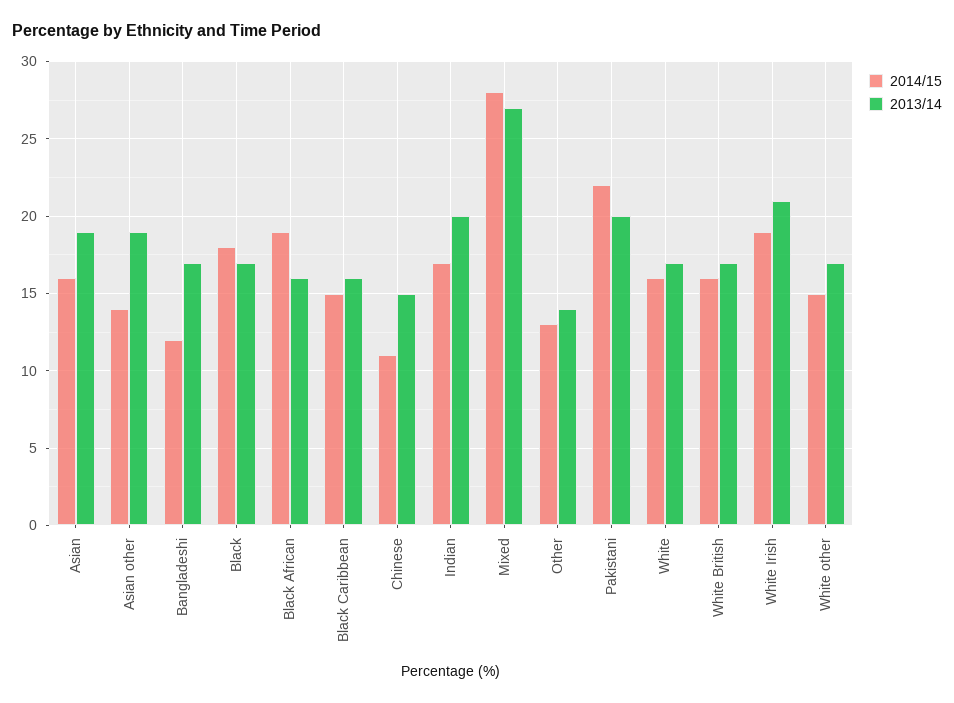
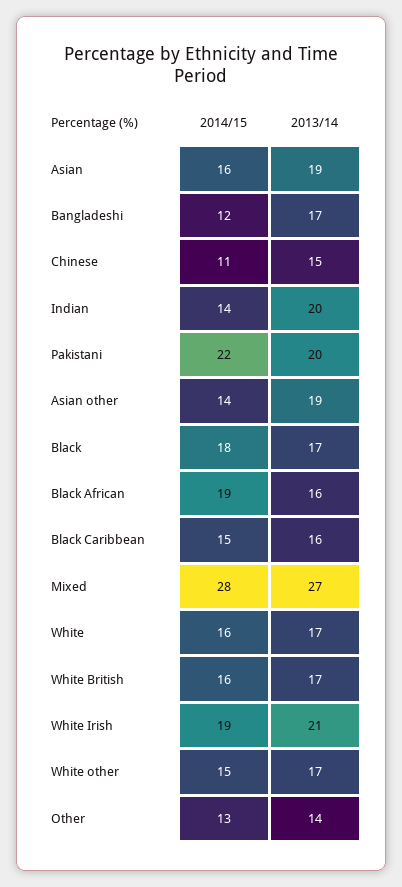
2014/15, Indian: 17 -> 14

